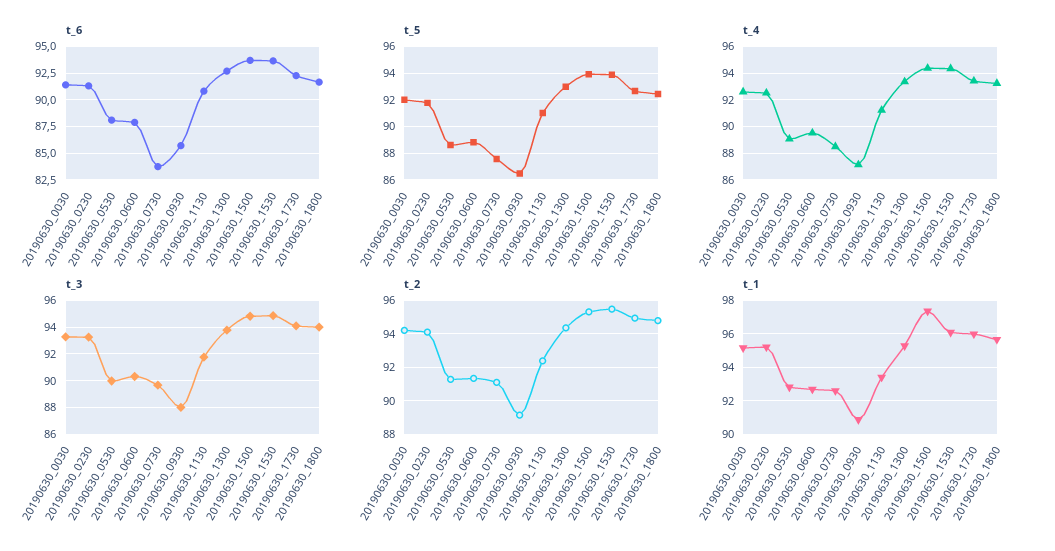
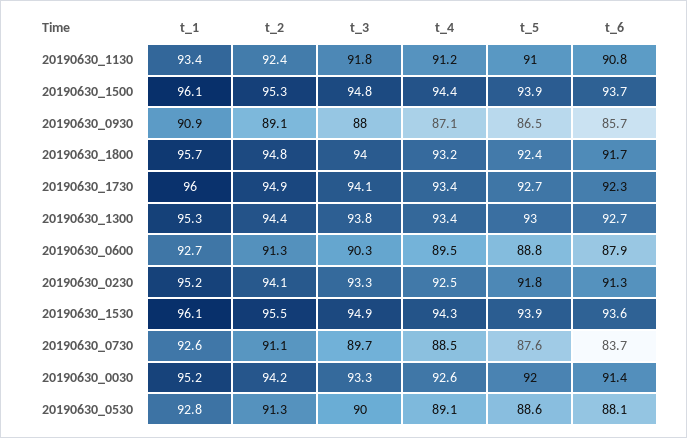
t_1, 20190630_1500: 97.5 -> 96.1

